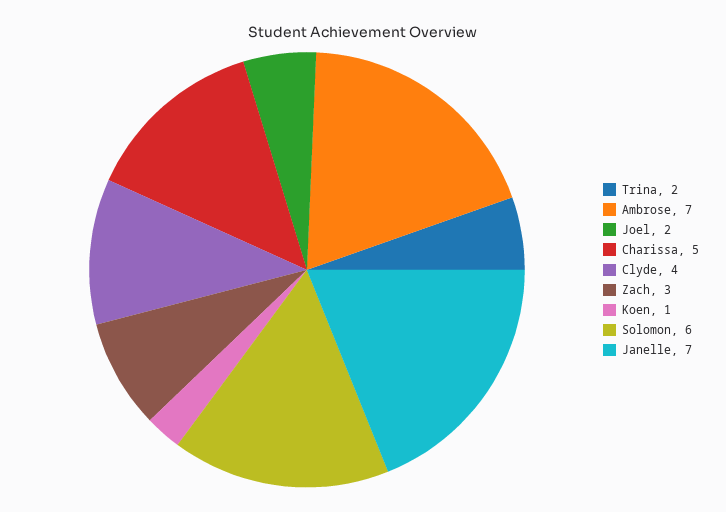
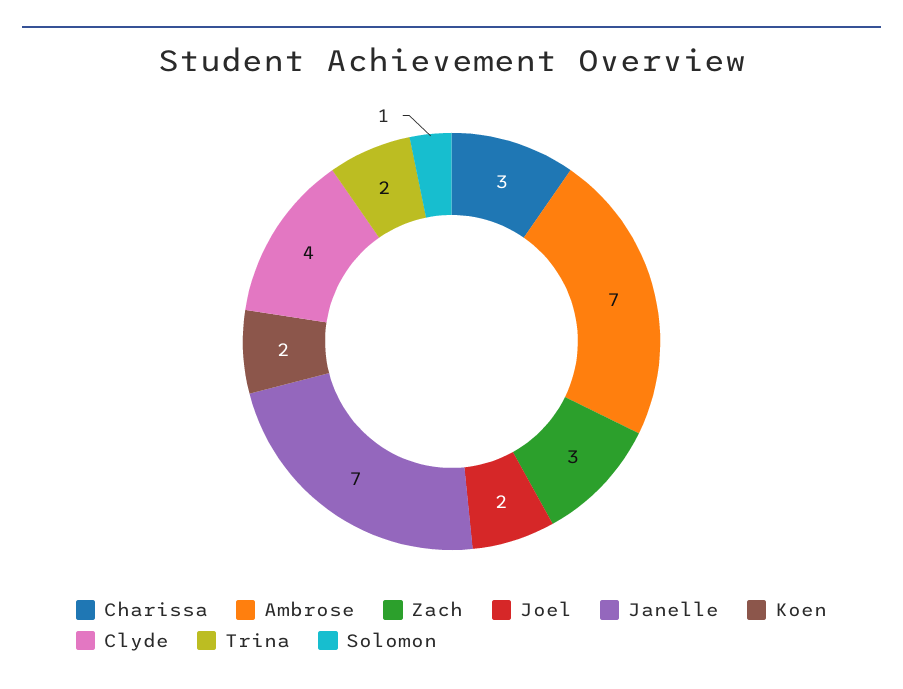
Charissa: 5 -> 3
Koen: 1 -> 2
Solomon: 6 -> 1

